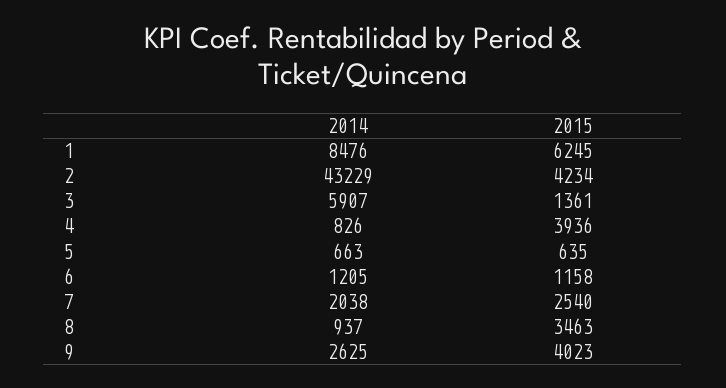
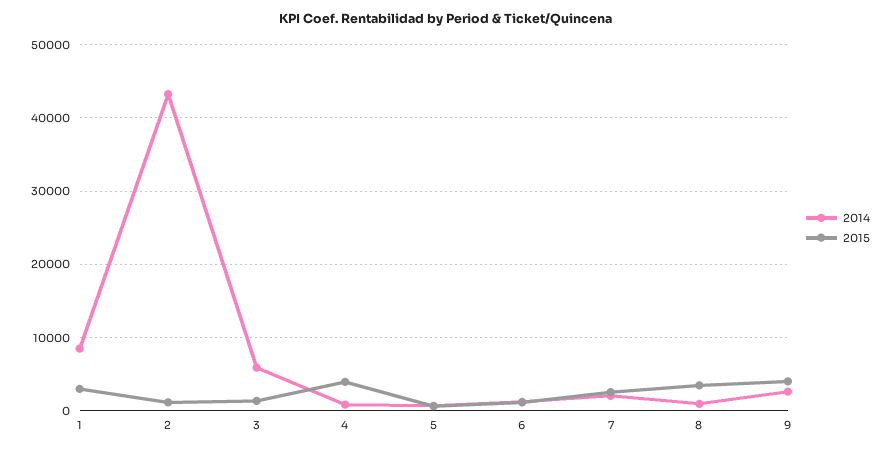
2015, 1: 6245 -> 3000
2015, 2: 4234 -> 1000

